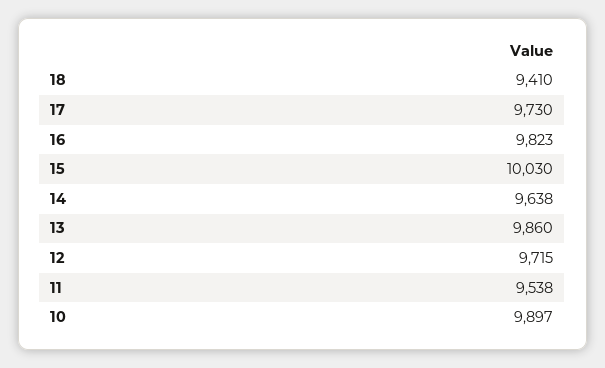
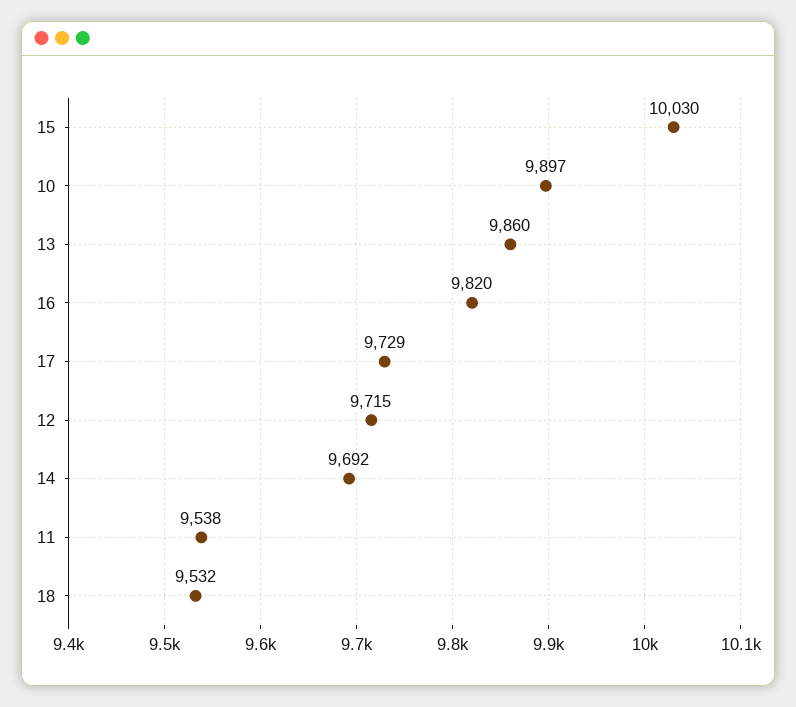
18: 9410 -> 9532
17: 9730 -> 9729
16: 9823 -> 9820
14: 9638 -> 9692

